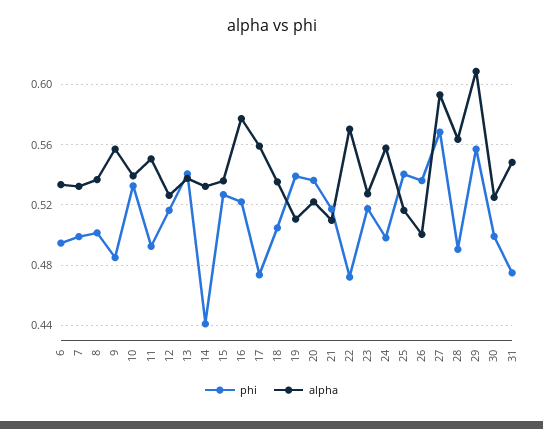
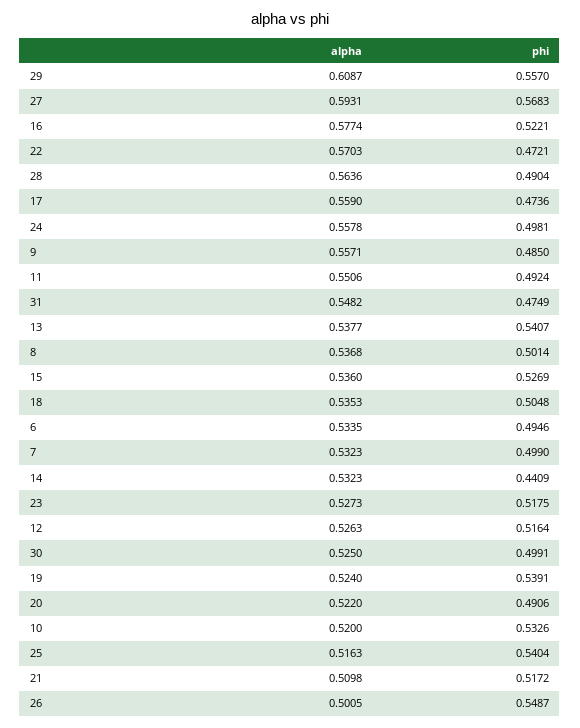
alpha, 10: 0.54 -> 0.52
alpha, 19: 0.51 -> 0.524
phi, 20: 0.535 -> 0.4906
phi, 26: 0.535 -> 0.5487

